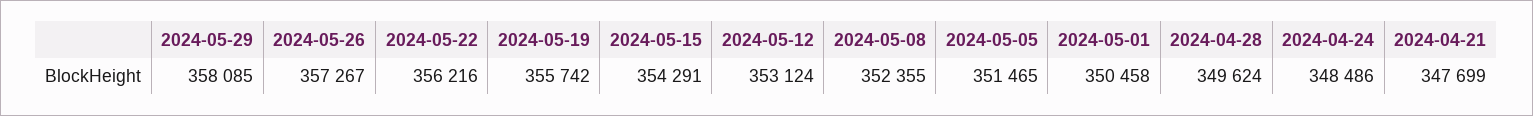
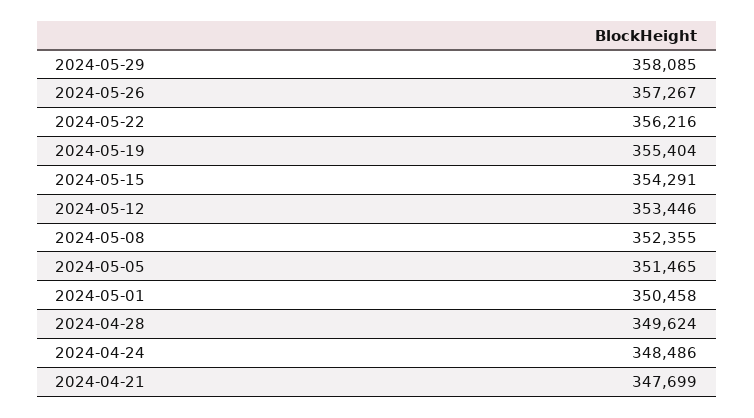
2024-05-19: 355742 -> 355404
2024-05-12: 353124 -> 353446

